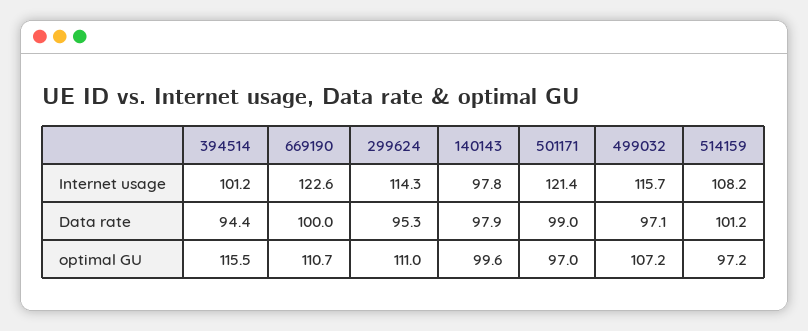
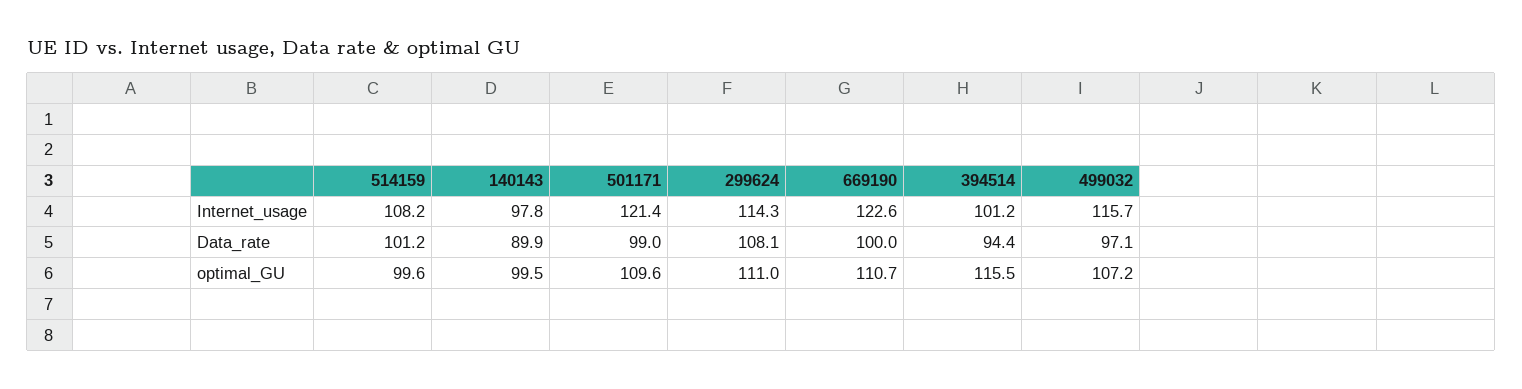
299624, Data rate: 95.3 -> 108.1
140143, Data rate: 97.9 -> 89.9
140143, optimal GU: 99.6 -> 99.5
501171, optimal GU: 97 -> 109.6
514159, optimal GU: 97.2 -> 99.6

